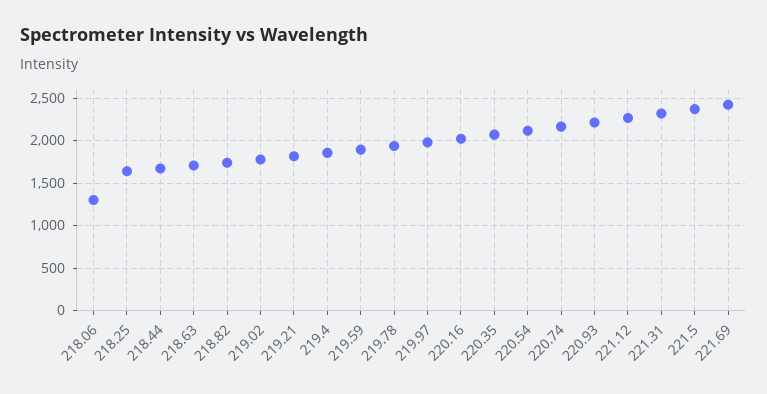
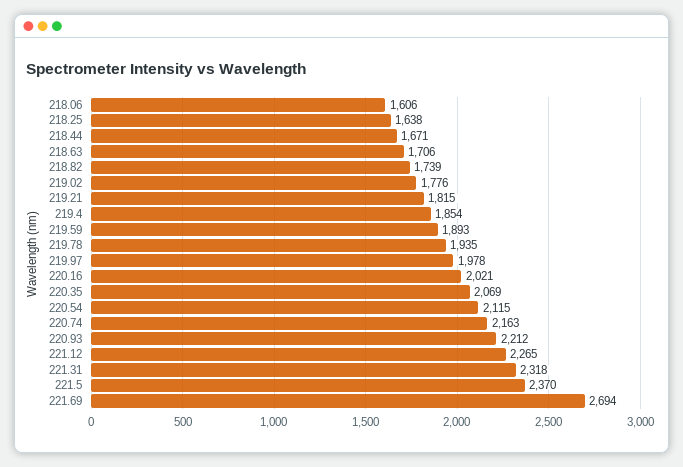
218.06: 1300 -> 1606
221.69: 2400 -> 2694

